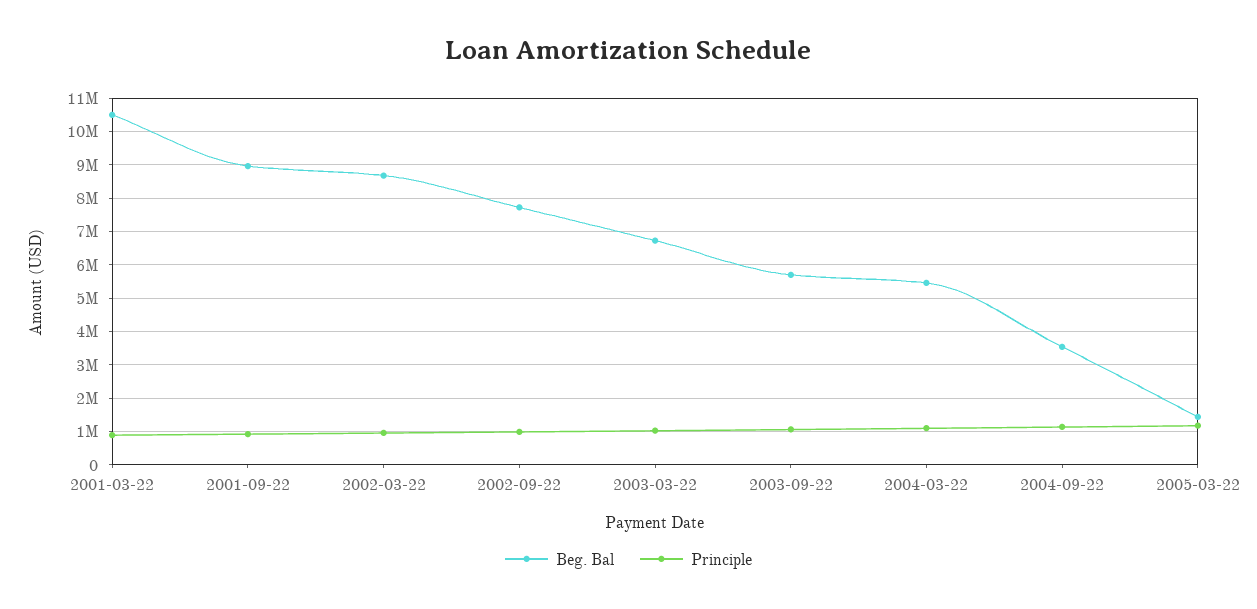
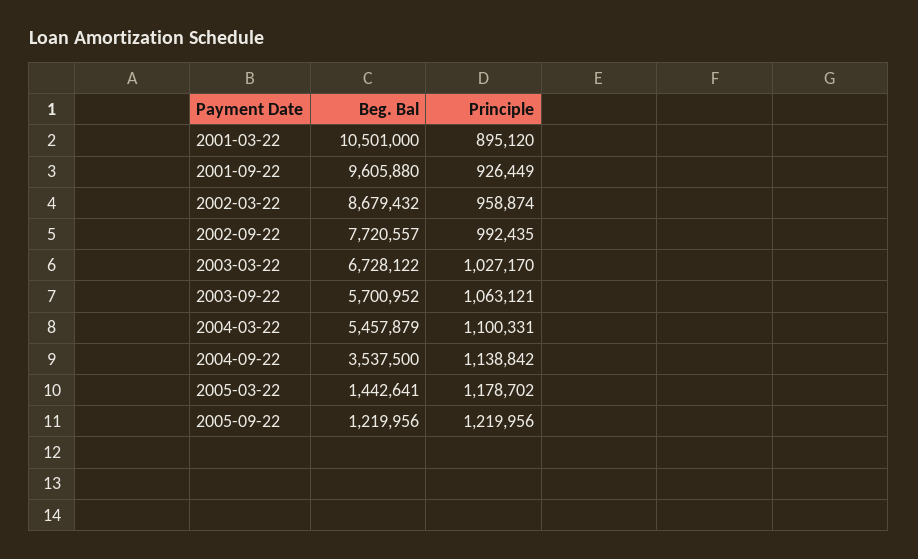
Beg. Bal, 2001-09-22: 9000000 -> 9605880
Beg. Bal, 2005-09-22: none -> 1219956
Principle, 2005-09-22: none -> 1219956

